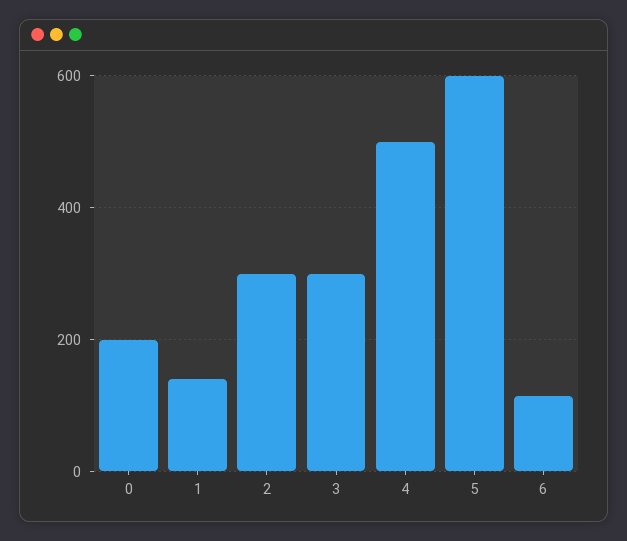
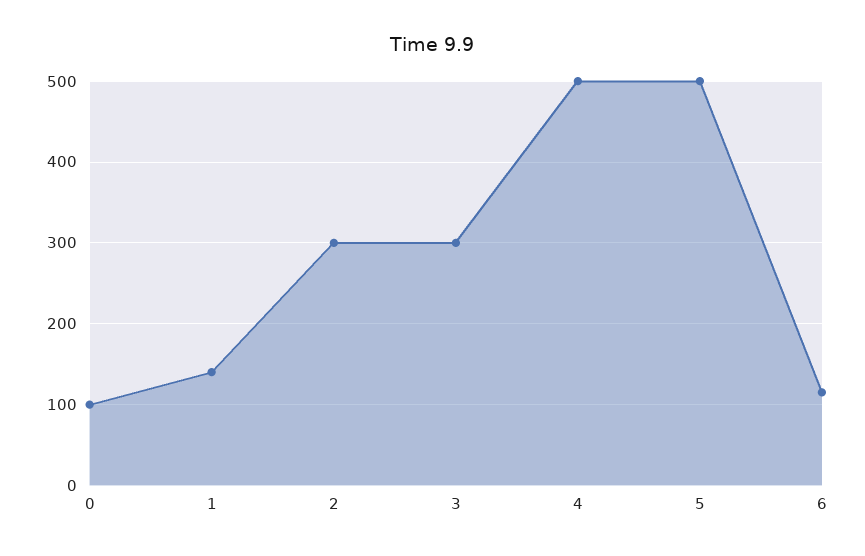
0: 200 -> 100
5: 600 -> 500

